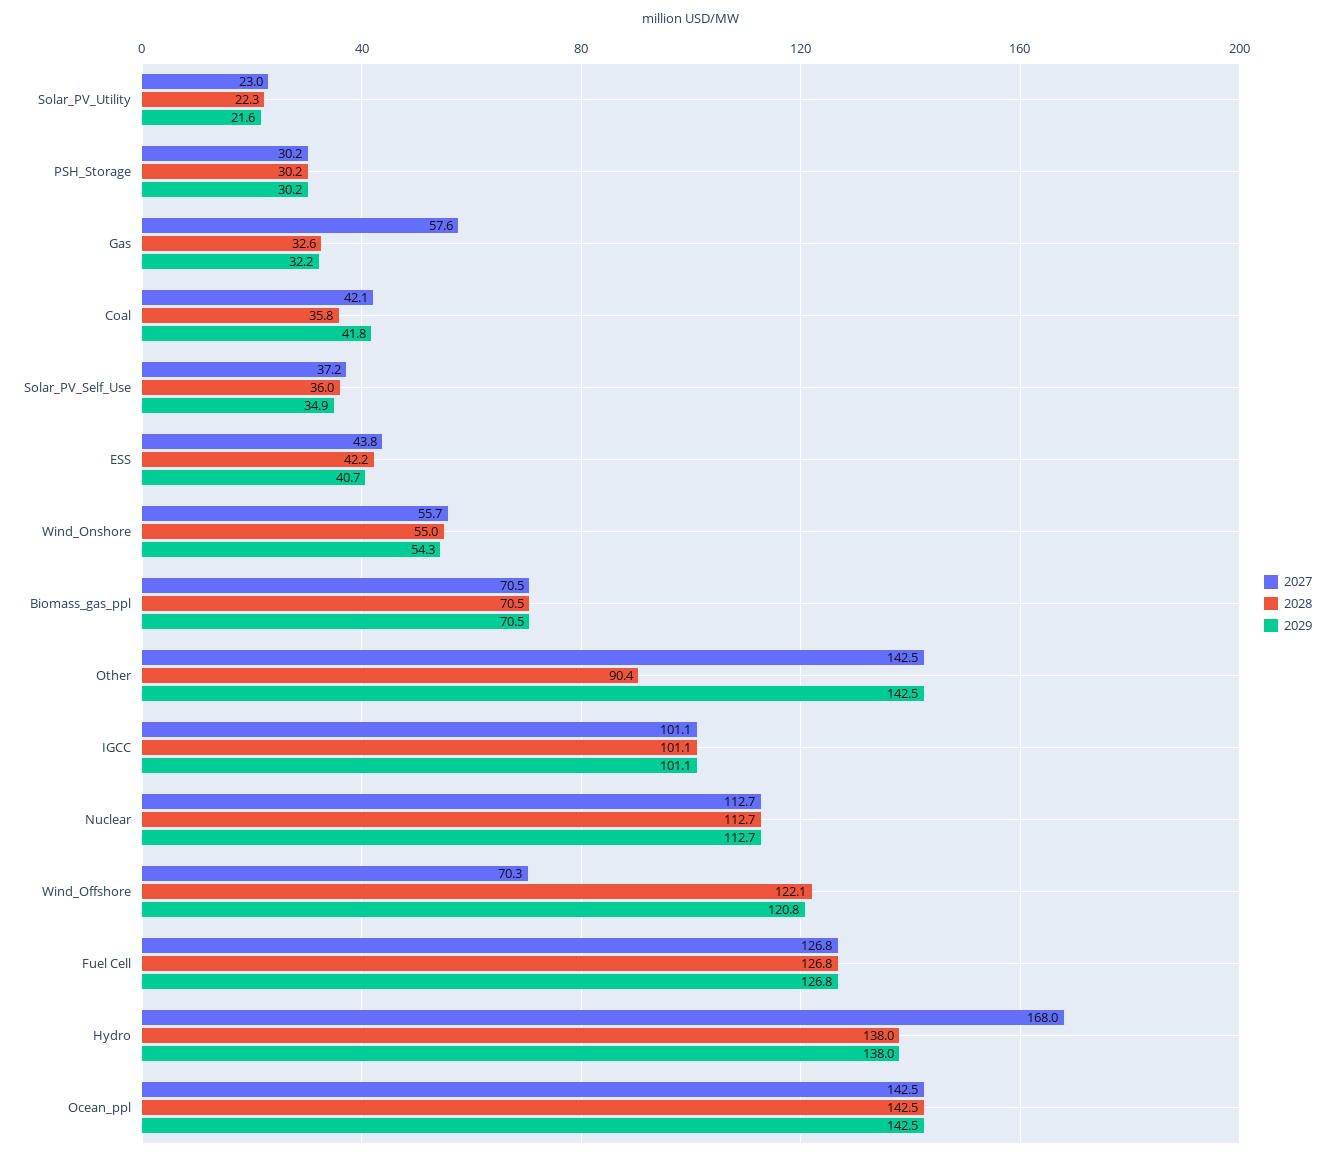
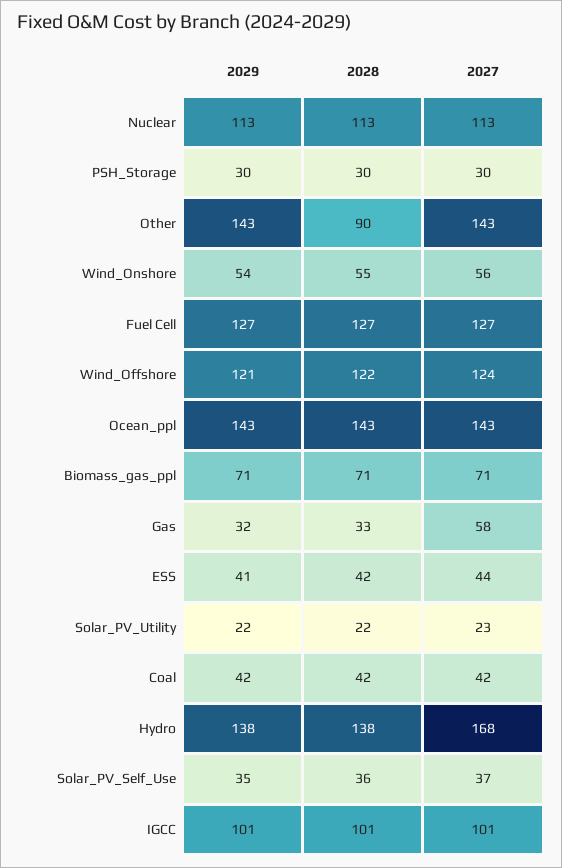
2028, Coal: 35.8 -> 42
2027, Wind_Offshore: 70.3 -> 124

